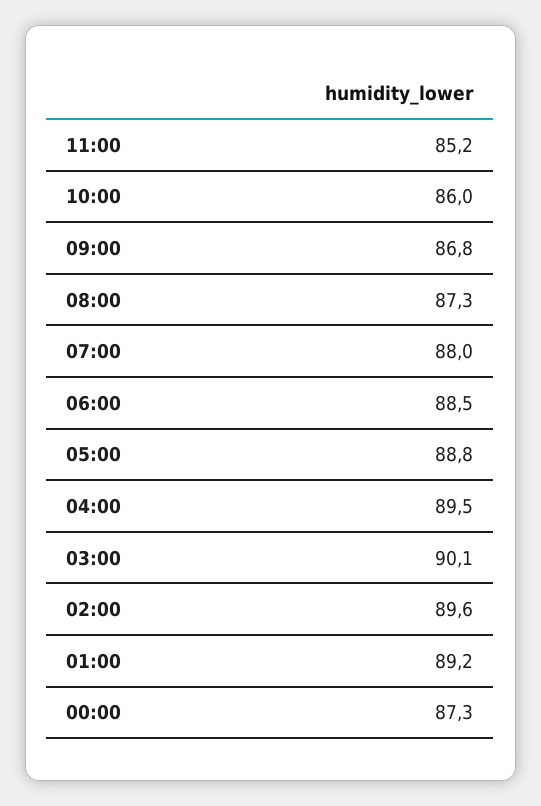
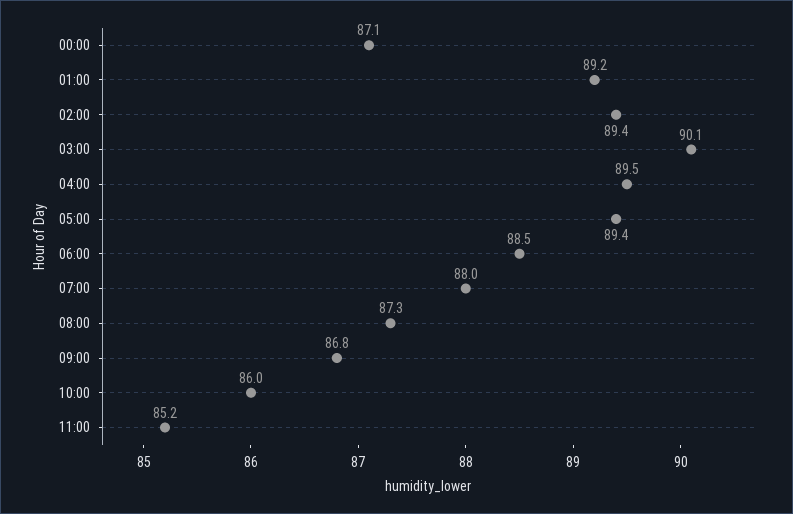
05:00: 88.8 -> 89.4
02:00: 89.6 -> 89.4
00:00: 87.3 -> 87.1

